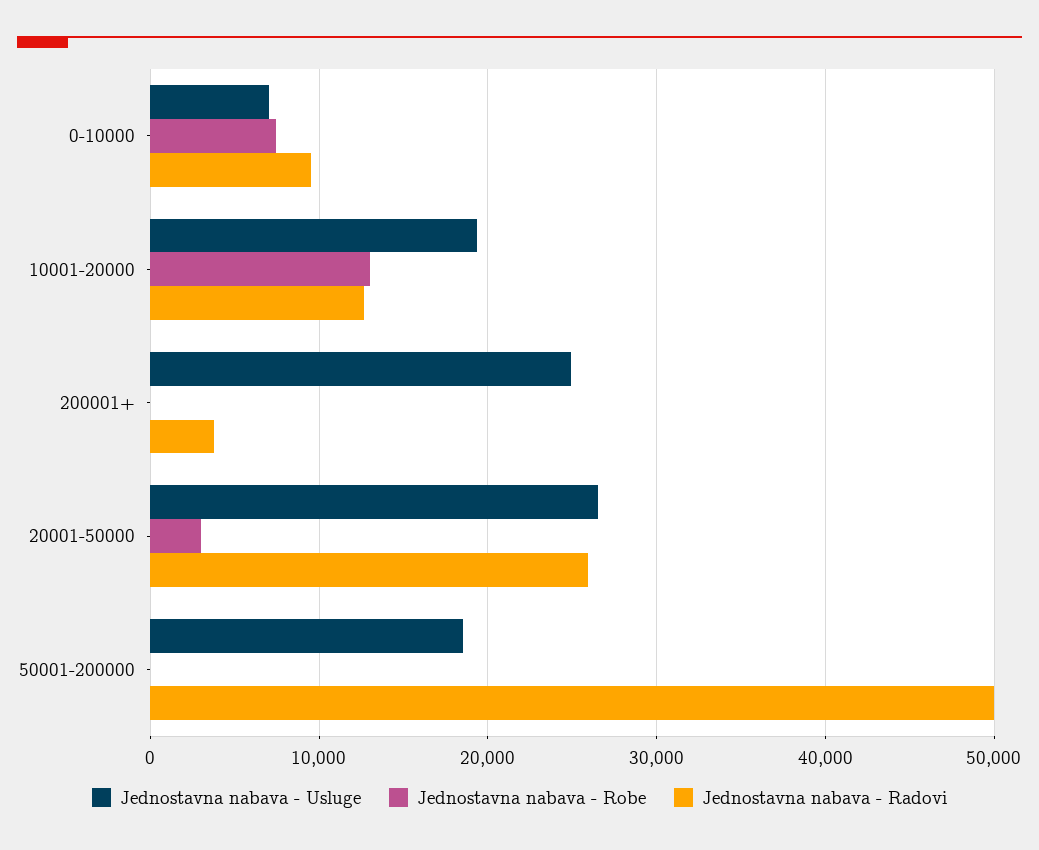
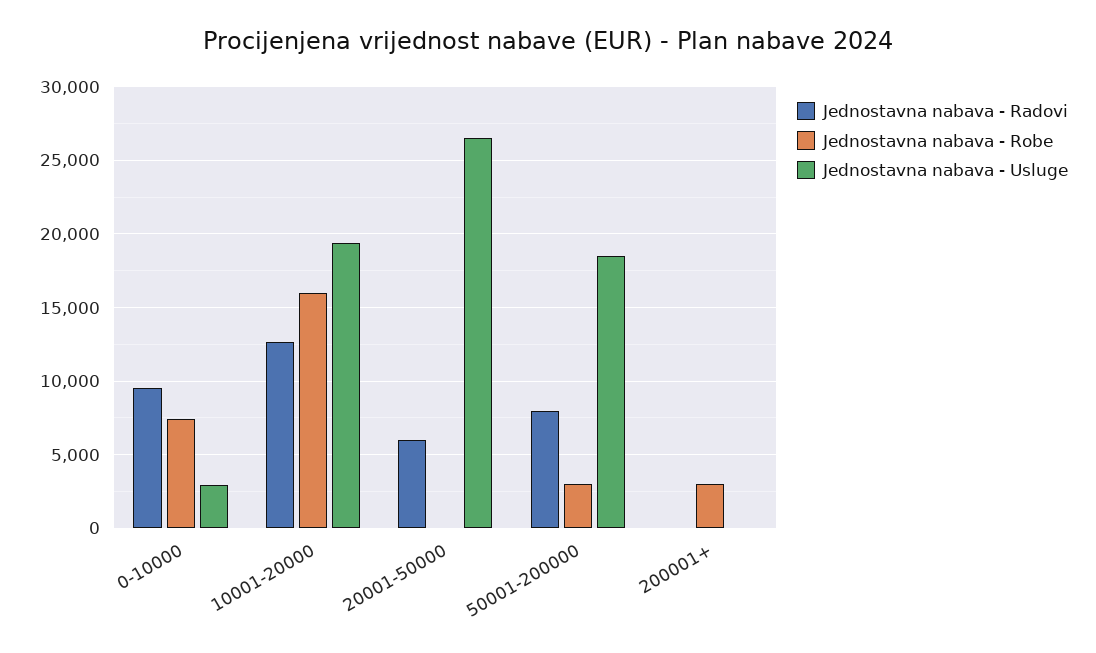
Jednostavna nabava - Usluge, 0-10000: 7000 -> 3000
Jednostavna nabava - Robe, 10001-20000: 13000 -> 16000
Jednostavna nabava - Usluge, 200001+: 25000 -> 0
Jednostavna nabava - Robe, 200001+: 0 -> 3000
Jednostavna nabava - Radovi, 200001+: 4000 -> 0
Jednostavna nabava - Robe, 20001-50000: 3000 -> 0
Jednostavna nabava - Radovi, 20001-50000: 26000 -> 6000
Jednostavna nabava - Robe, 50001-200000: 0 -> 3000
Jednostavna nabava - Radovi, 50001-200000: 50000 -> 8000

